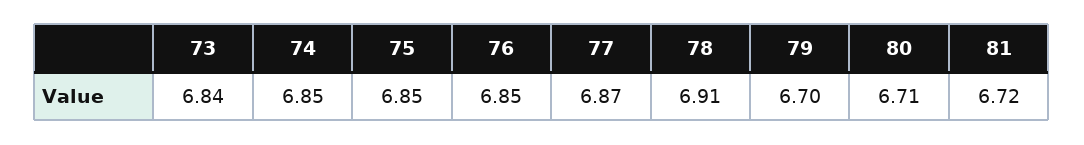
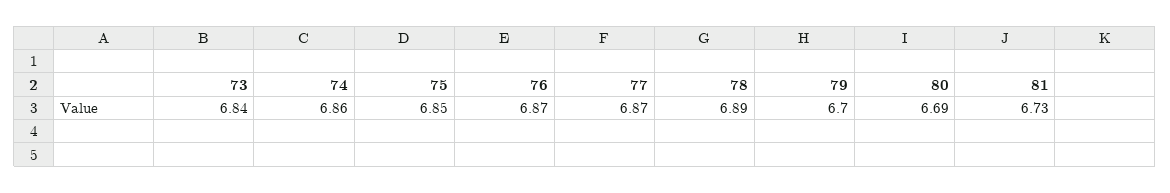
74: 6.85 -> 6.86
76: 6.85 -> 6.87
78: 6.91 -> 6.89
80: 6.71 -> 6.69
81: 6.72 -> 6.73

